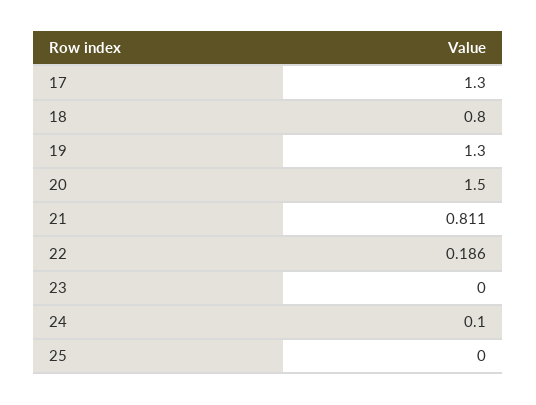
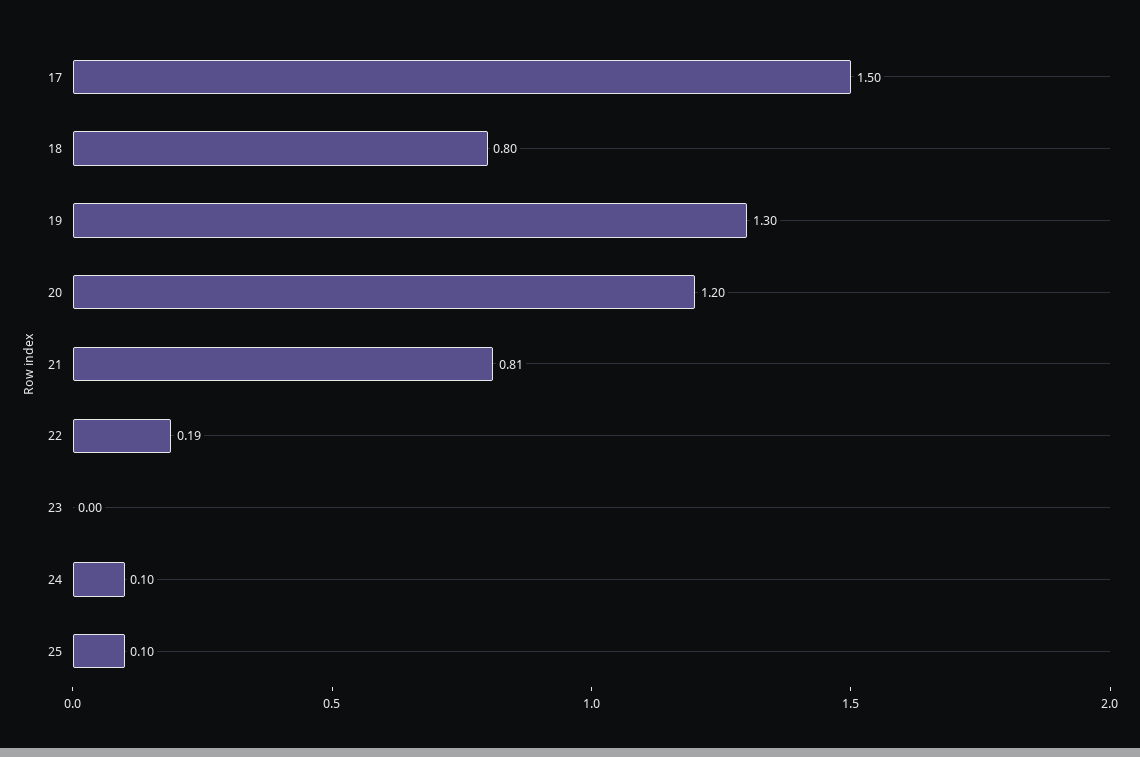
17: 1.3 -> 1.5
20: 1.5 -> 1.2
25: 0 -> 0.1

